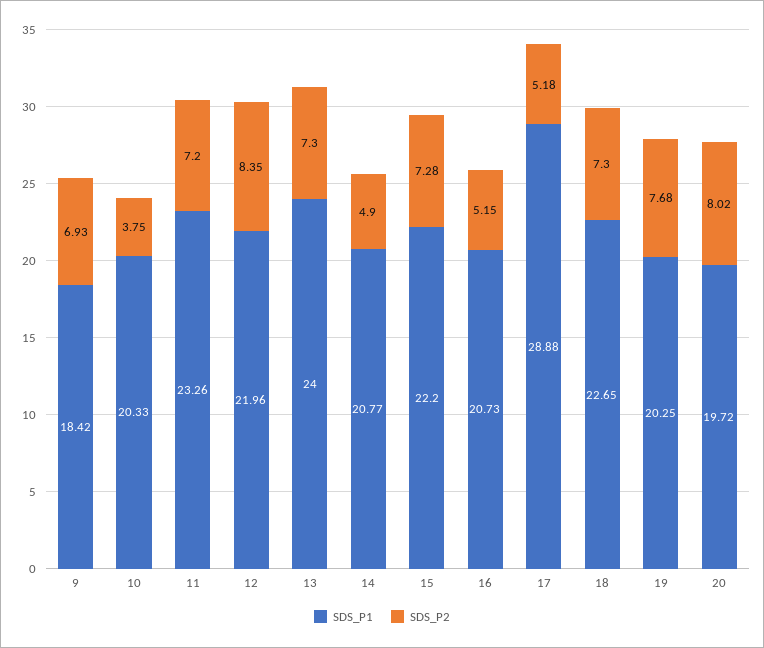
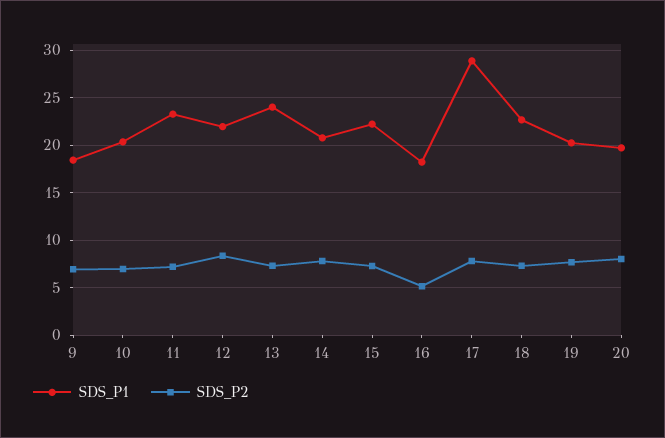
SDS_P2, 10: 3.75 -> 7
SDS_P2, 14: 4.9 -> 8
SDS_P1, 16: 20.73 -> 18
SDS_P2, 17: 5.18 -> 8

